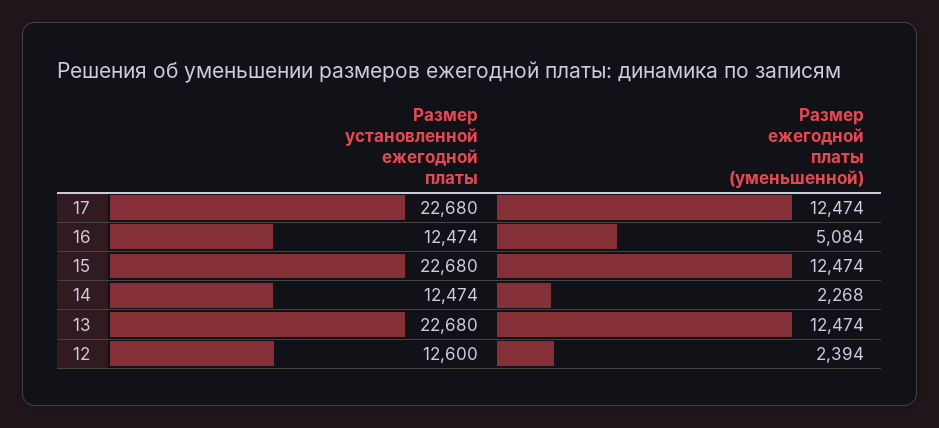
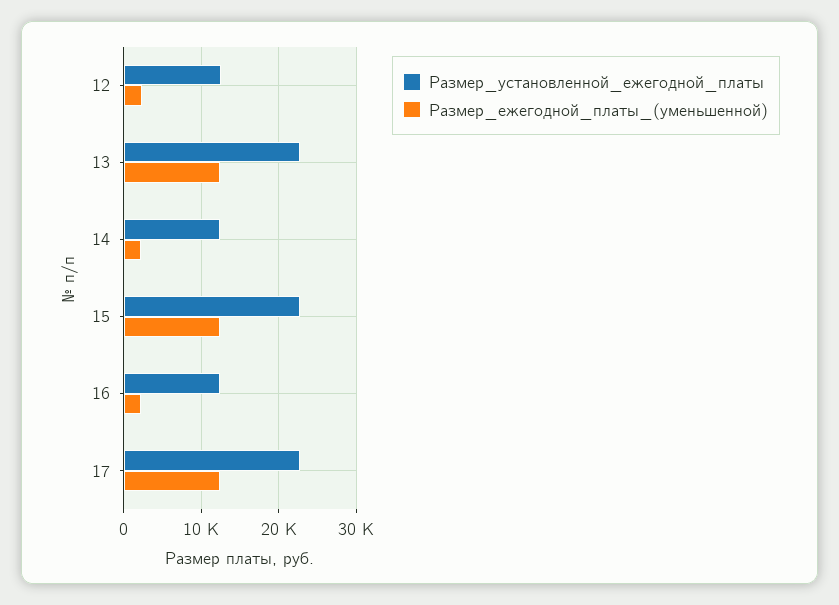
Размер ежегодной платы (уменьшенной), 16: 5084 -> 2000

